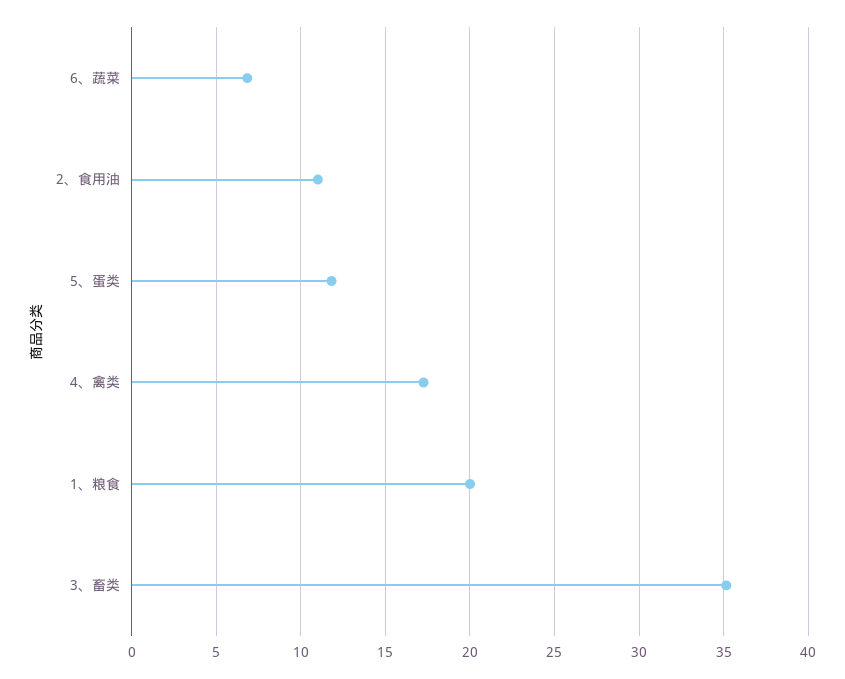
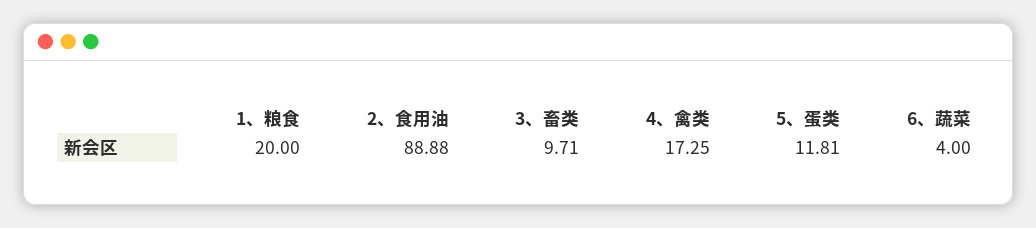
6、蔬菜: 7 -> 4
2、食用油: 11 -> 88.88
3、畜类: 35 -> 9.71

